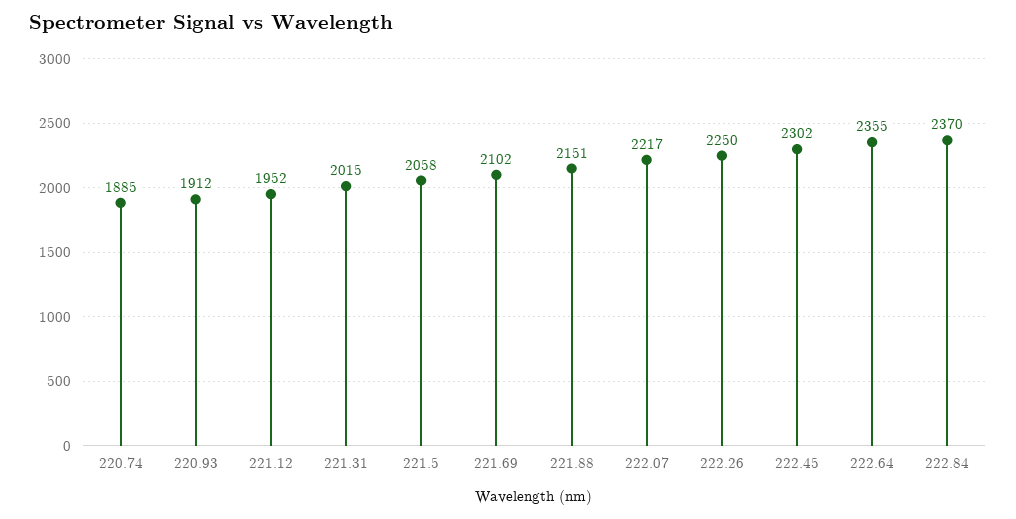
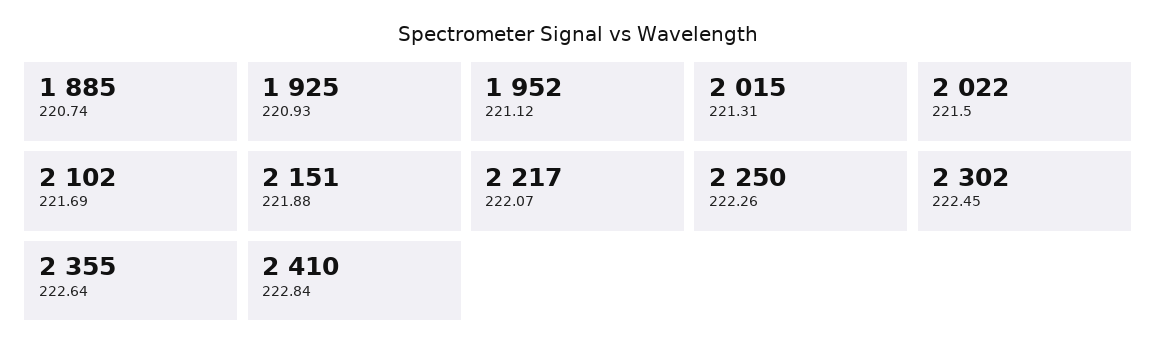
220.93: 1912 -> 1925
221.5: 2058 -> 2022
222.84: 2370 -> 2410

